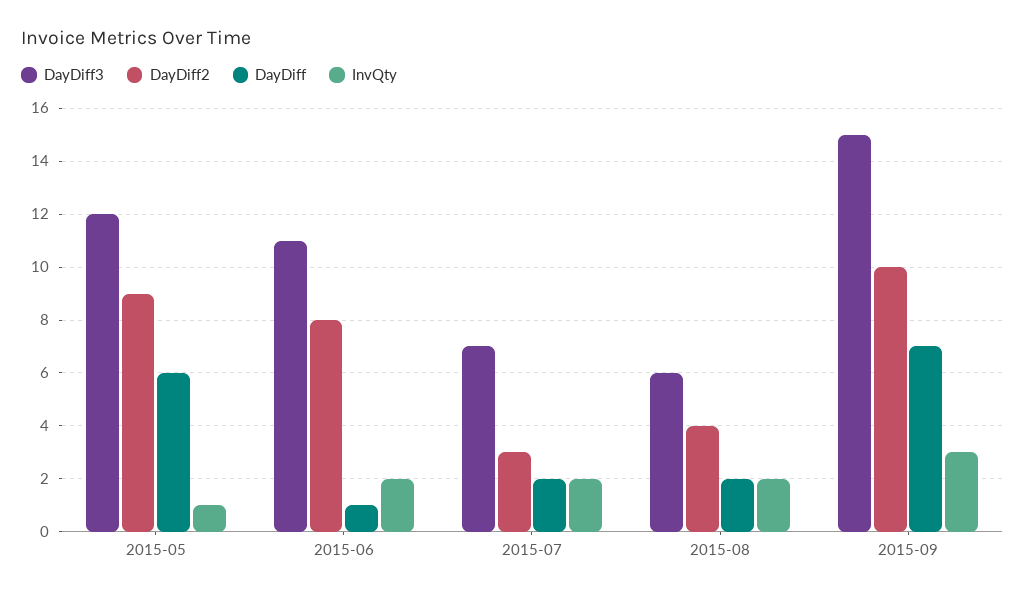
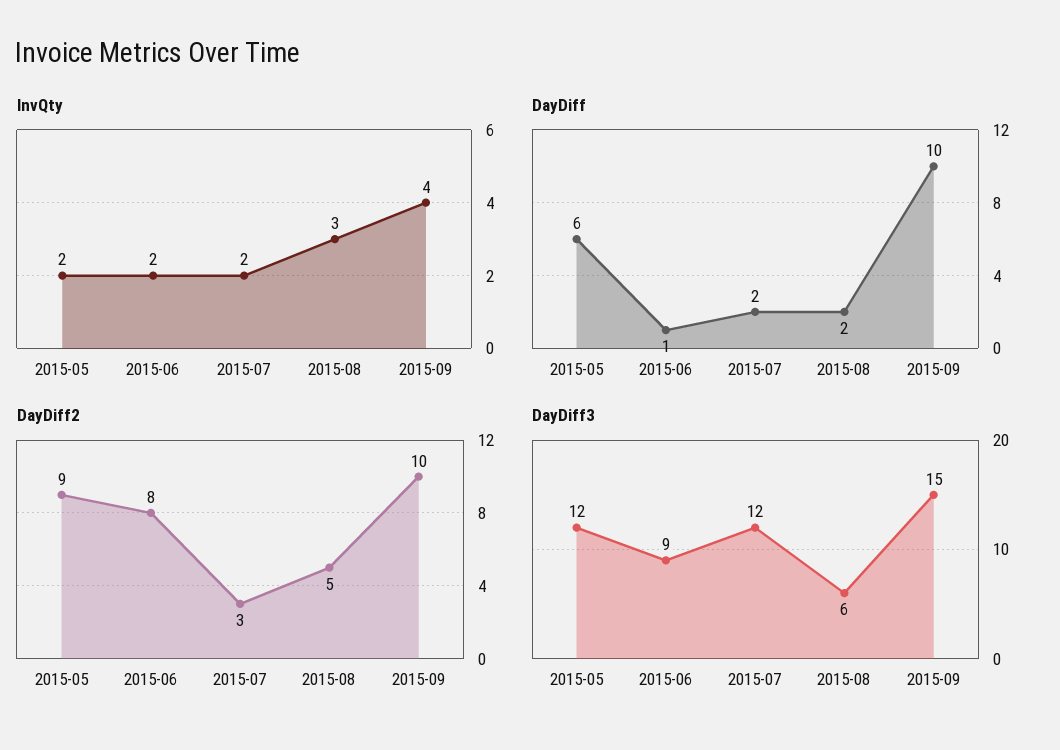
InvQty, 2015-05: 1 -> 2
DayDiff3, 2015-06: 11 -> 9
DayDiff3, 2015-07: 7 -> 12
DayDiff2, 2015-08: 4 -> 5
InvQty, 2015-08: 2 -> 3
DayDiff, 2015-09: 7 -> 10
InvQty, 2015-09: 3 -> 4

